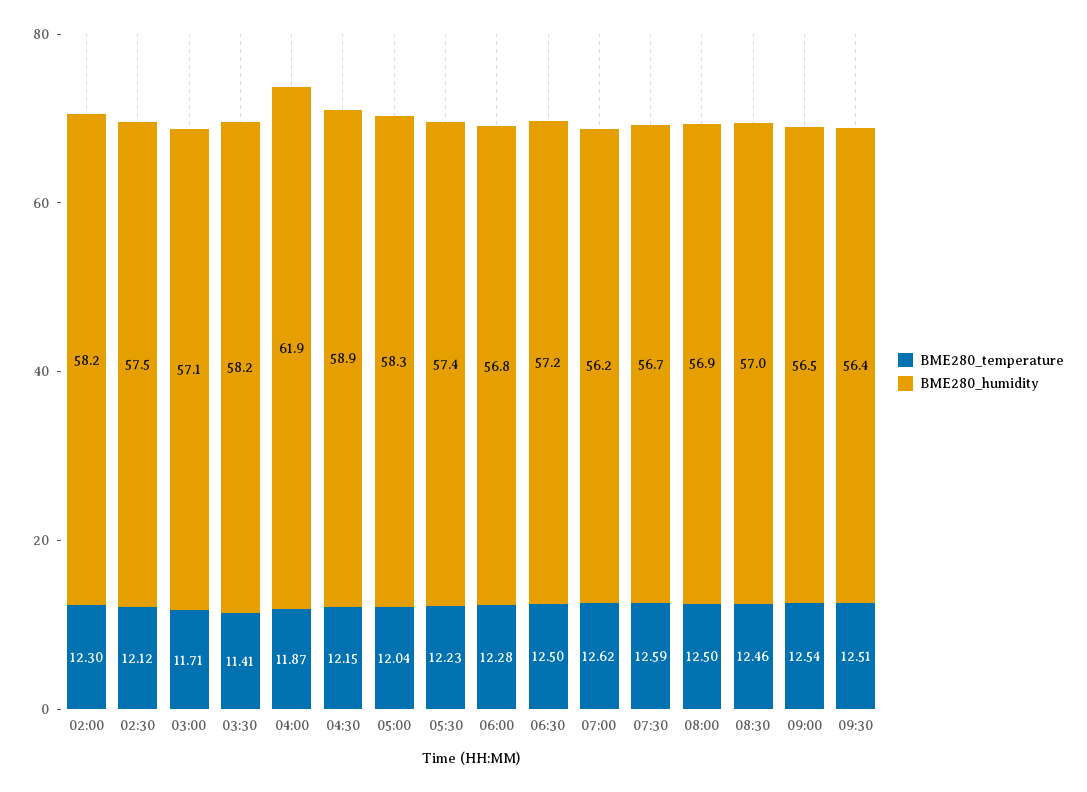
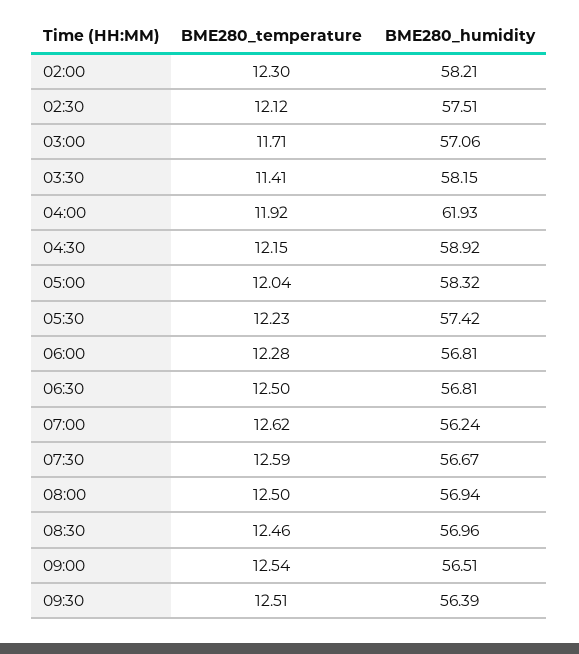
BME280_temperature, 04:00: 11.87 -> 11.92
BME280_humidity, 06:30: 57.2 -> 56.81

